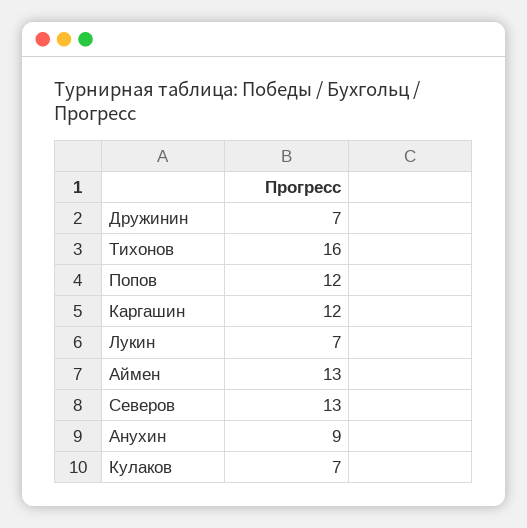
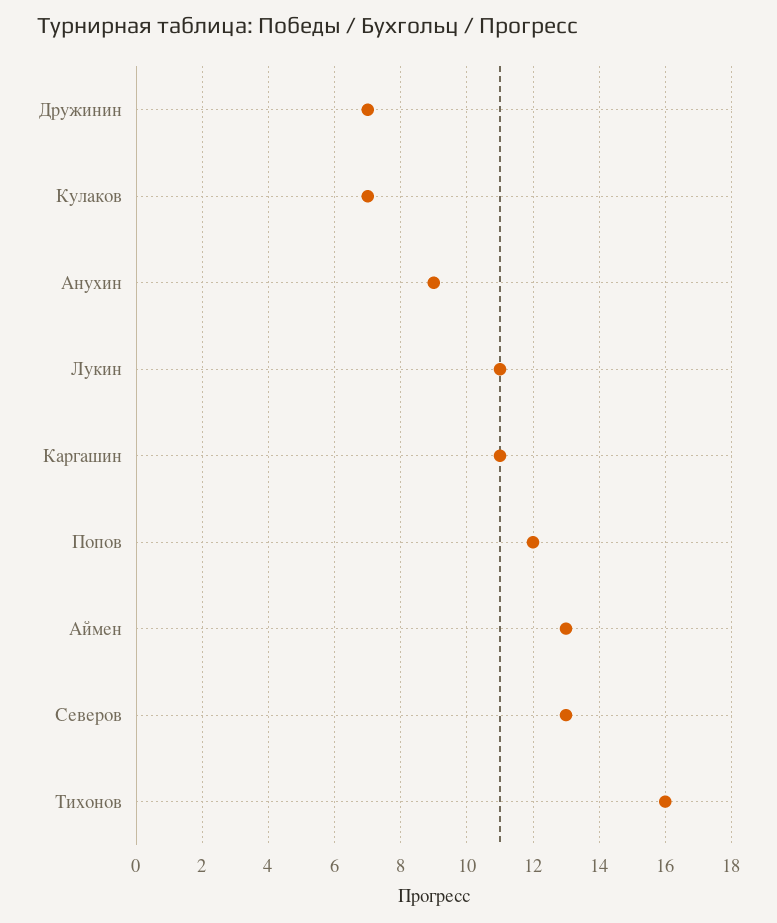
Каргашин: 12 -> 11
Лукин: 7 -> 11

